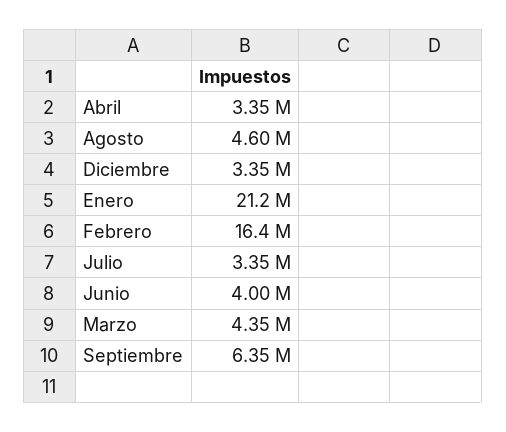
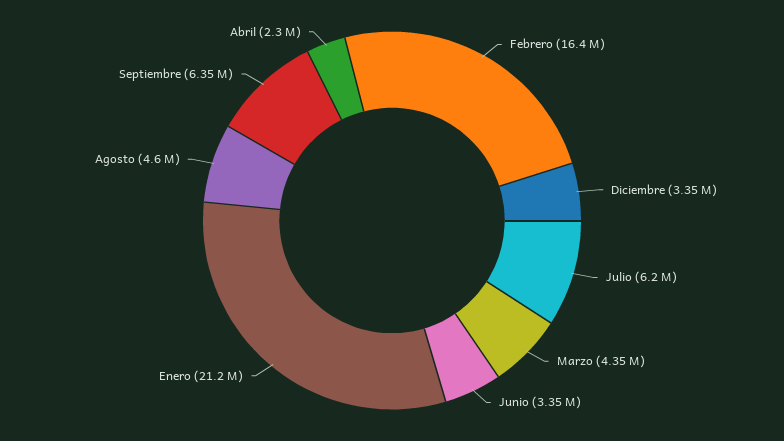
Abril: 3350000 -> 2300000
Julio: 3350000 -> 6200000
Junio: 4000000 -> 3350000

